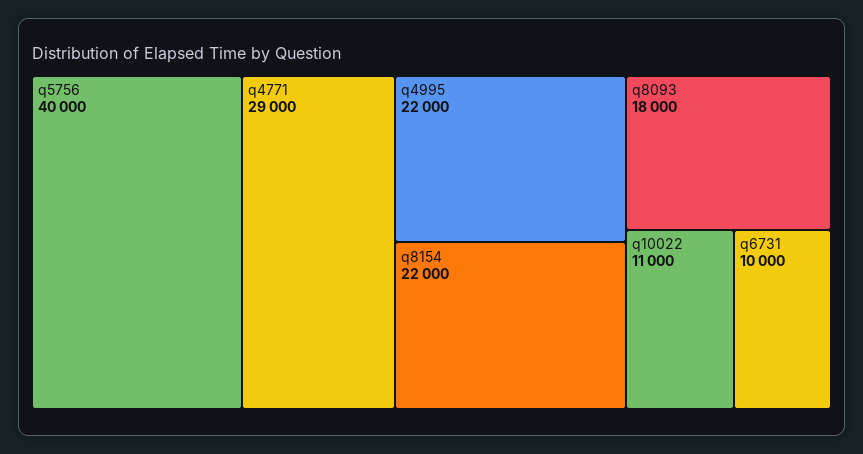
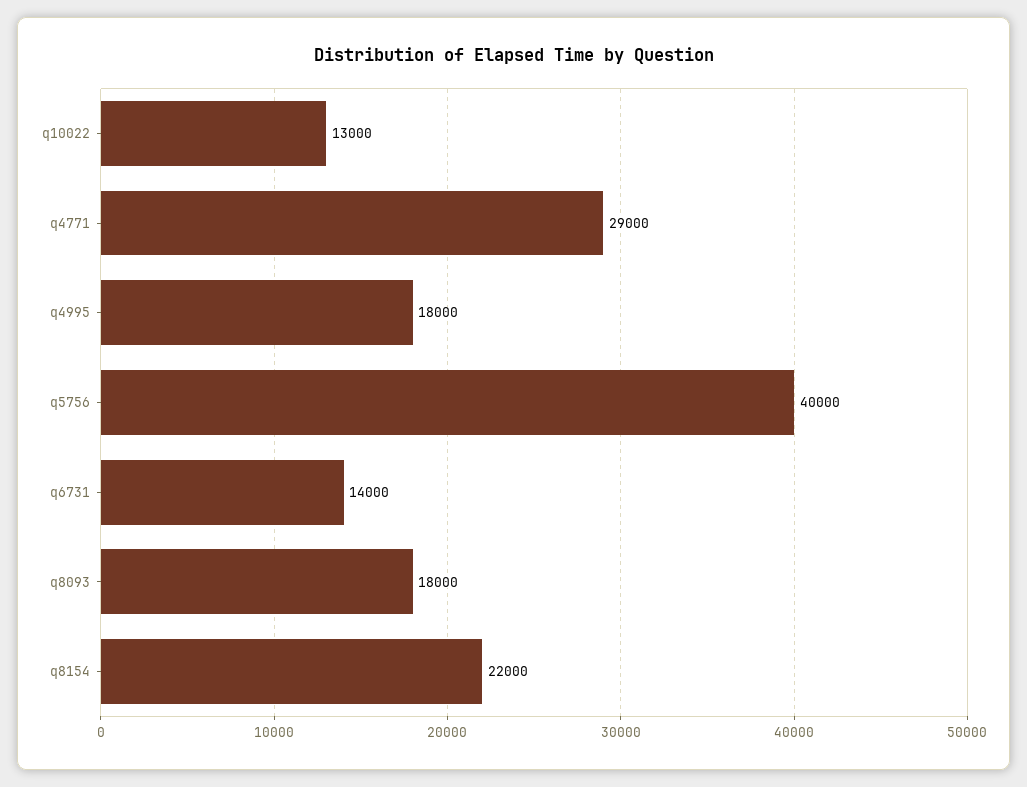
q4995: 22000 -> 18000
q10022: 11000 -> 13000
q6731: 10000 -> 14000

